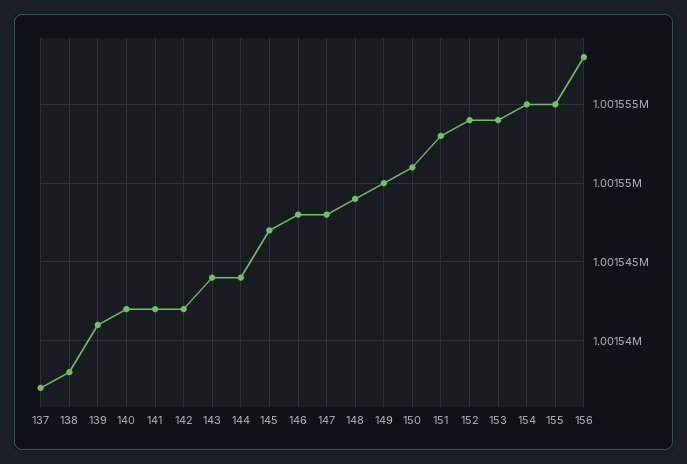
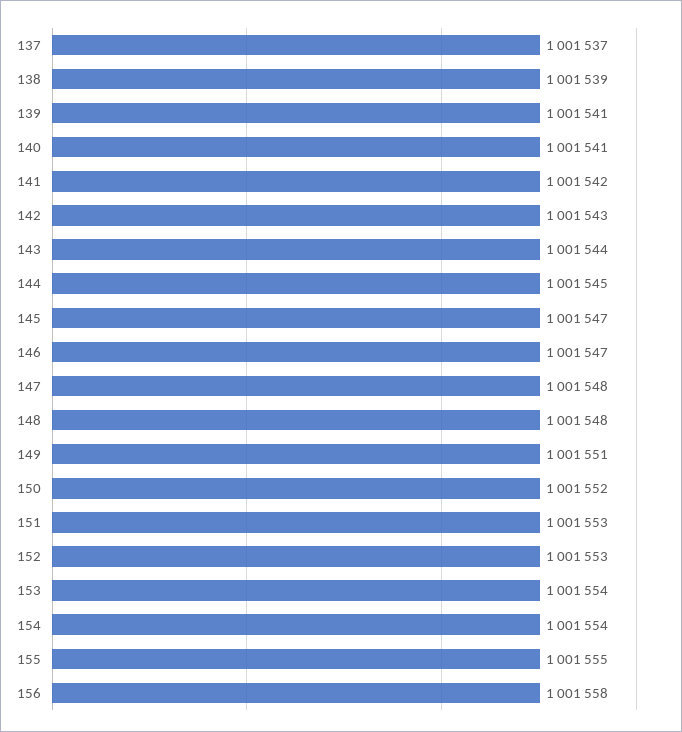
138: 1001538 -> 1001539
140: 1001542 -> 1001541
142: 1001542 -> 1001543
144: 1001544 -> 1001545
146: 1001548 -> 1001547
148: 1001549 -> 1001548
149: 1001550 -> 1001551
150: 1001551 -> 1001552
152: 1001554 -> 1001553
154: 1001555 -> 1001554

